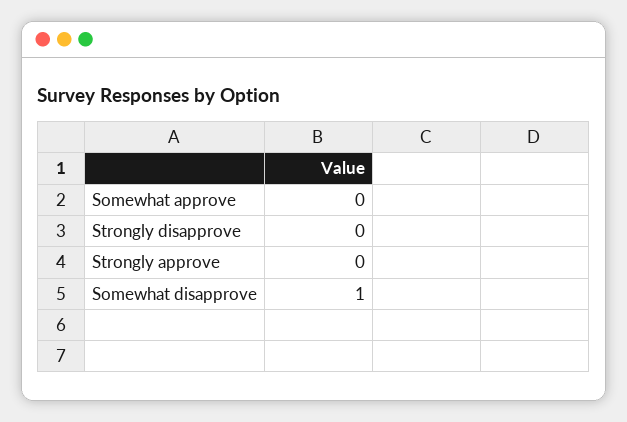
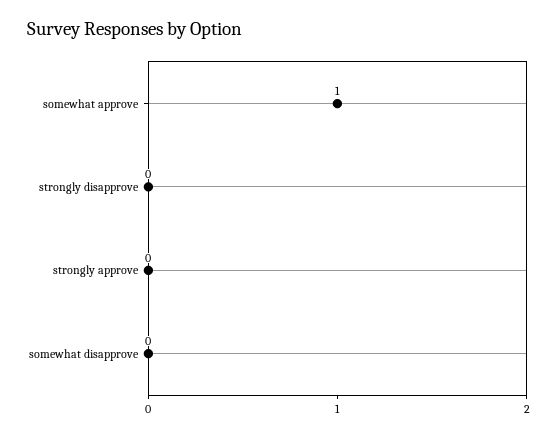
Somewhat approve: 0 -> 1
Somewhat disapprove: 1 -> 0

